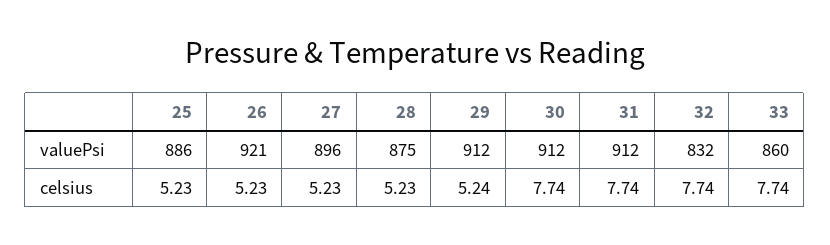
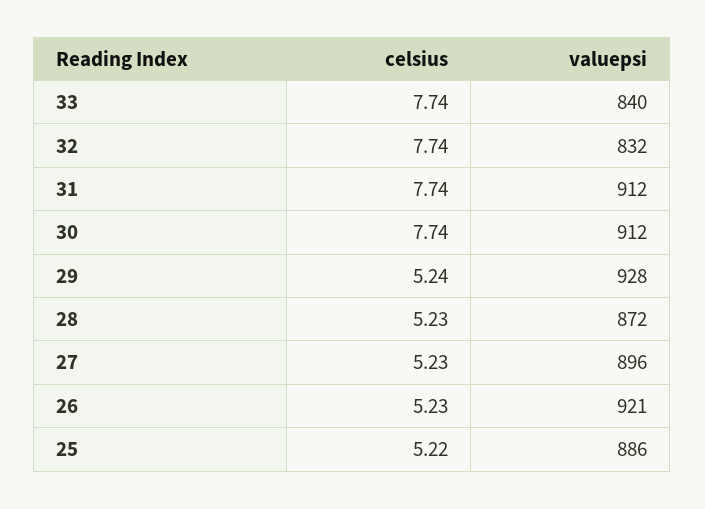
28, valuePsi: 875 -> 872
29, valuePsi: 912 -> 928
33, valuePsi: 860 -> 840
25, celsius: 5.23 -> 5.22

